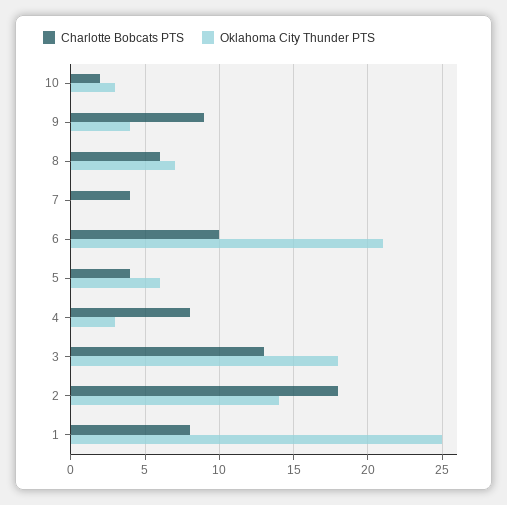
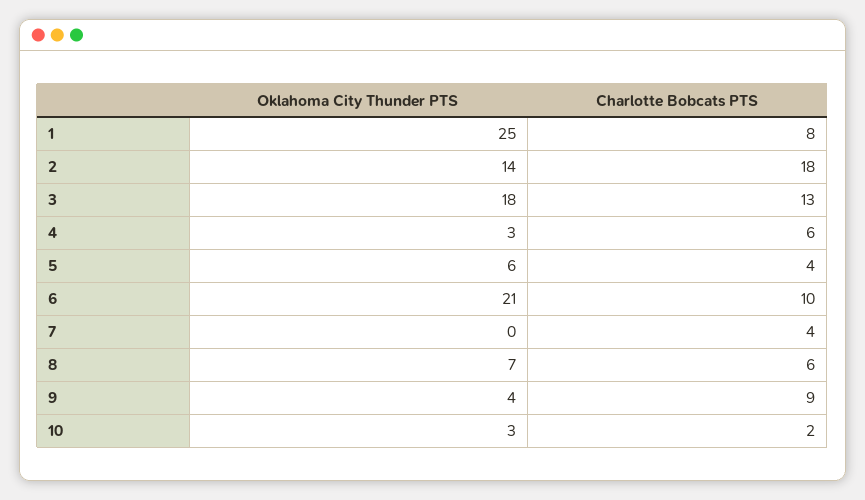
Charlotte Bobcats PTS, 4: 8 -> 6

